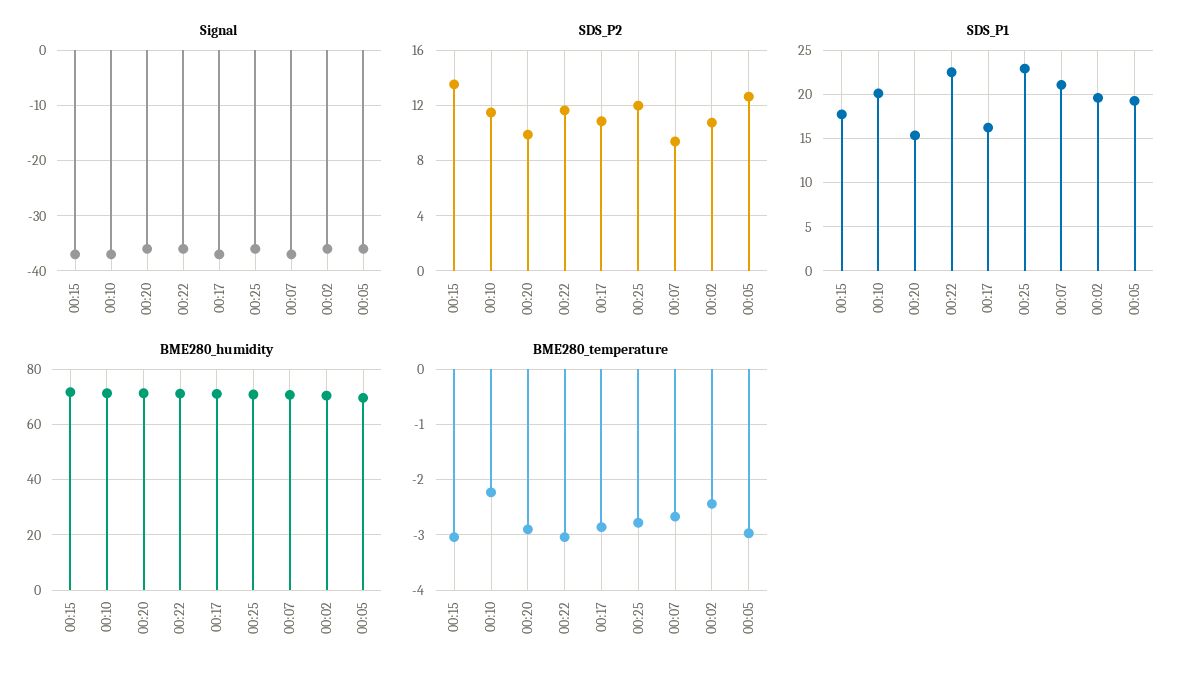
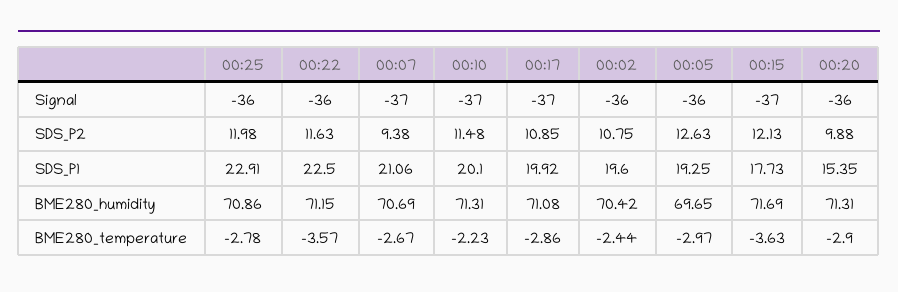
SDS_P2, 00:15: 13.5 -> 12.13
SDS_P1, 00:17: 16 -> 19.92
BME280_temperature, 00:15: -3 -> -3.63
BME280_temperature, 00:22: -3 -> -3.57

